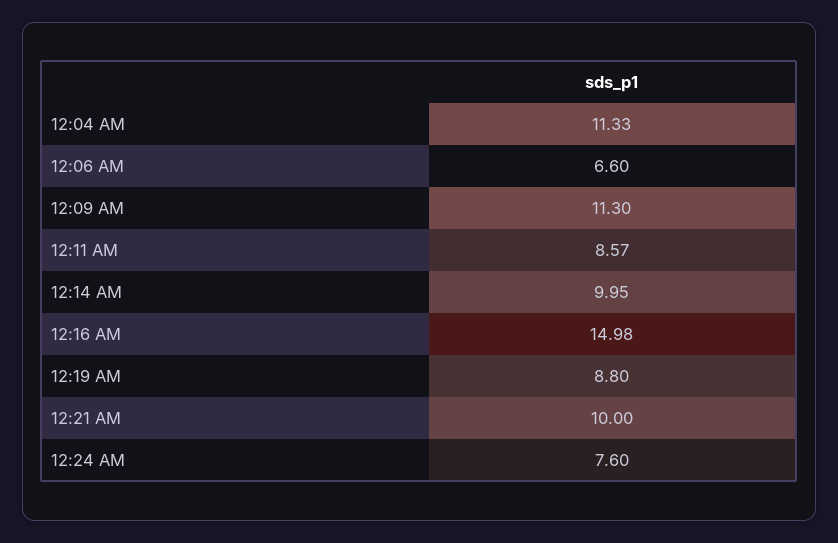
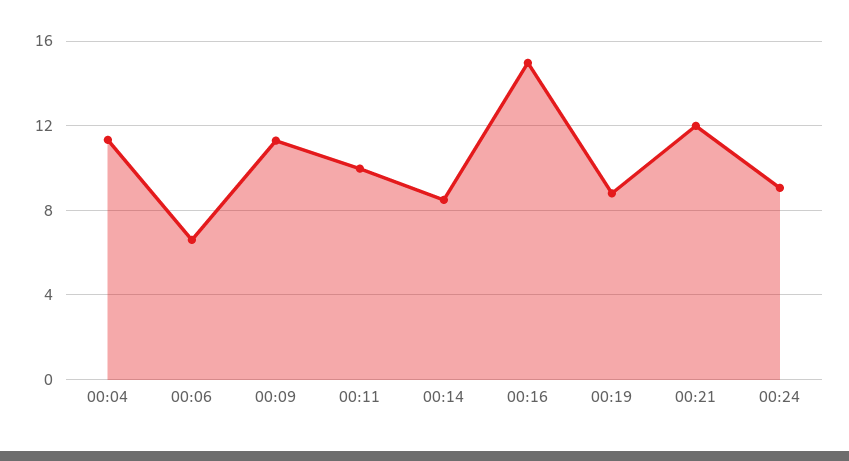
12:11 AM: 8.57 -> 10
12:14 AM: 9.95 -> 8.5
12:21 AM: 10 -> 12
12:24 AM: 7.6 -> 9

